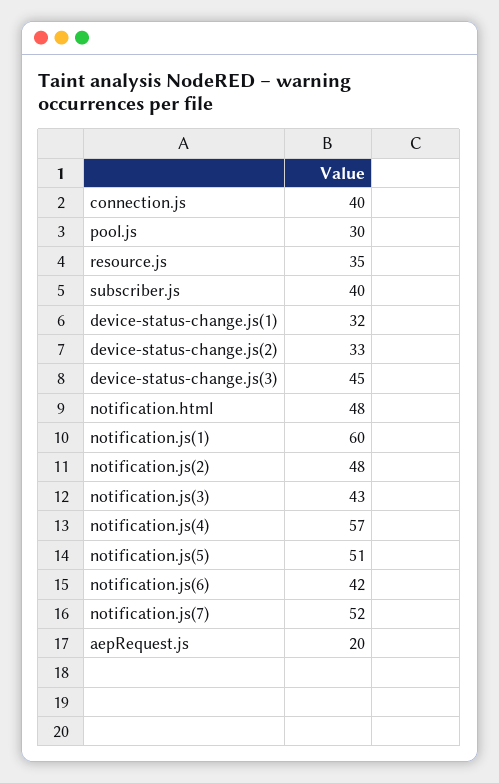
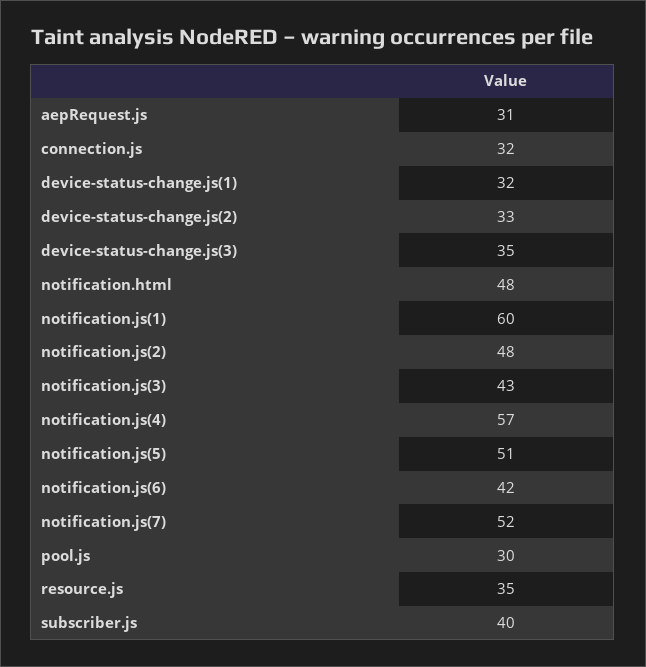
connection.js: 40 -> 32
device-status-change.js(3): 45 -> 35
aepRequest.js: 20 -> 31

